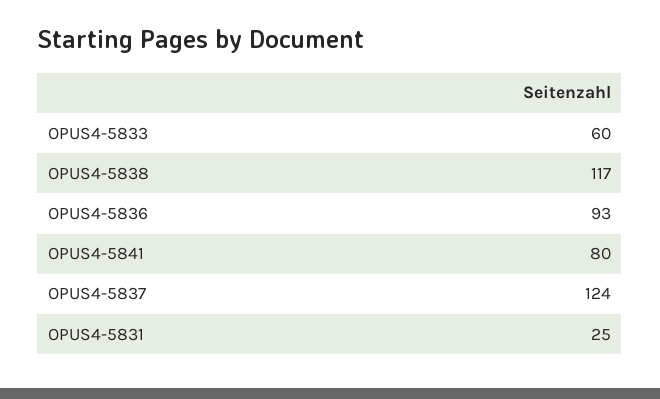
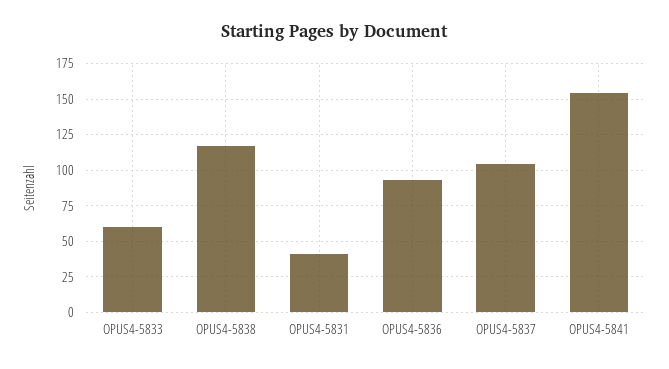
OPUS4-5841: 80 -> 155
OPUS4-5837: 124 -> 105
OPUS4-5831: 25 -> 40

